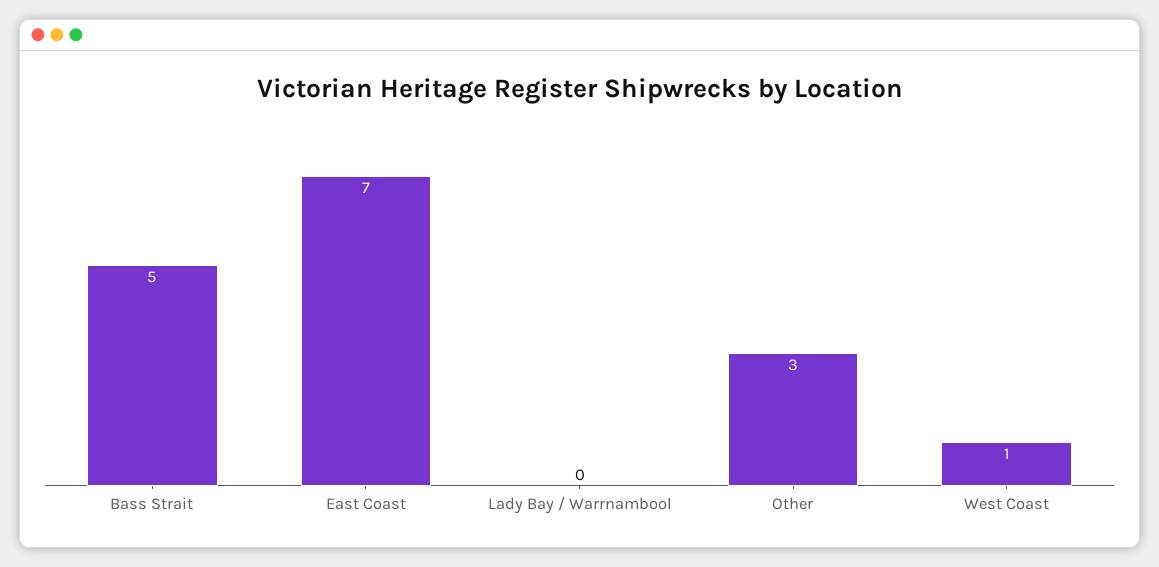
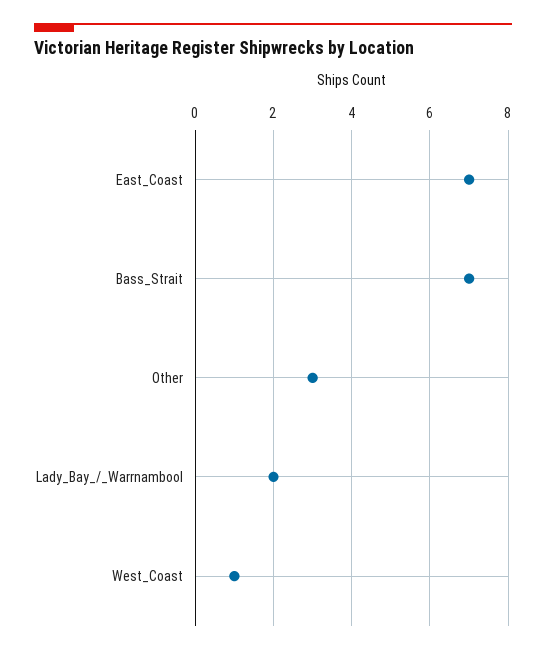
Bass Strait: 5 -> 7
Lady Bay / Warrnambool: 0 -> 2

